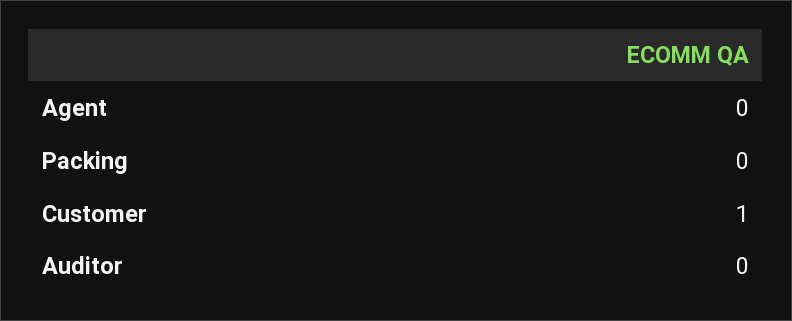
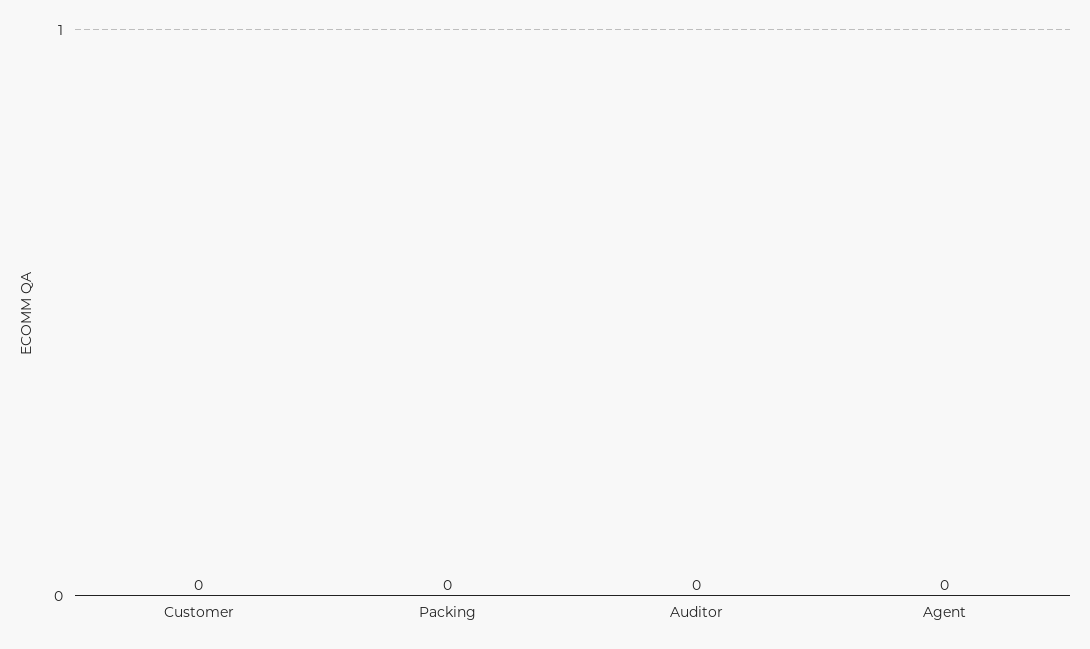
Customer: 1 -> 0

